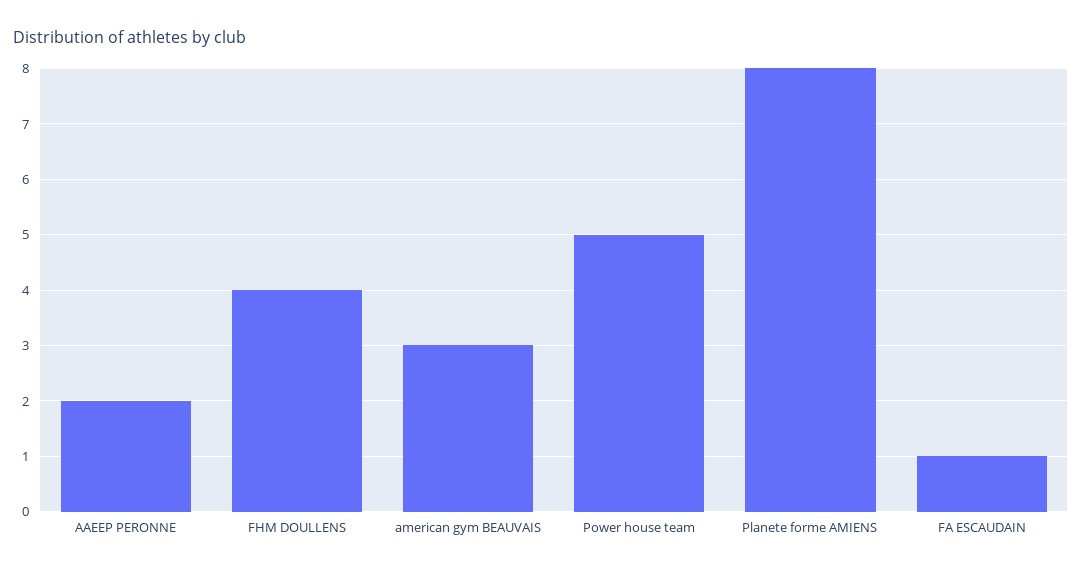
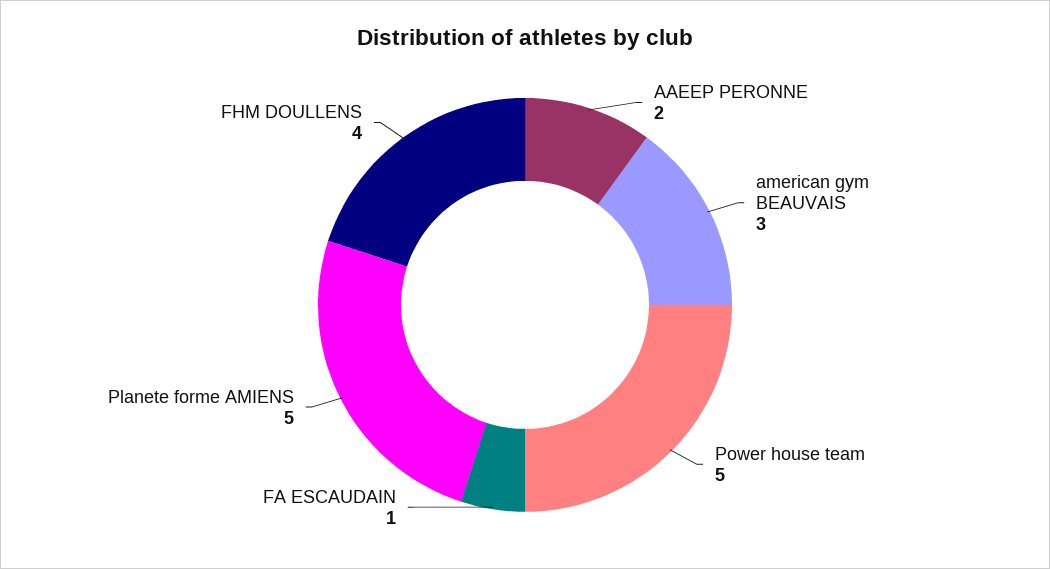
Planete forme AMIENS: 8 -> 5

